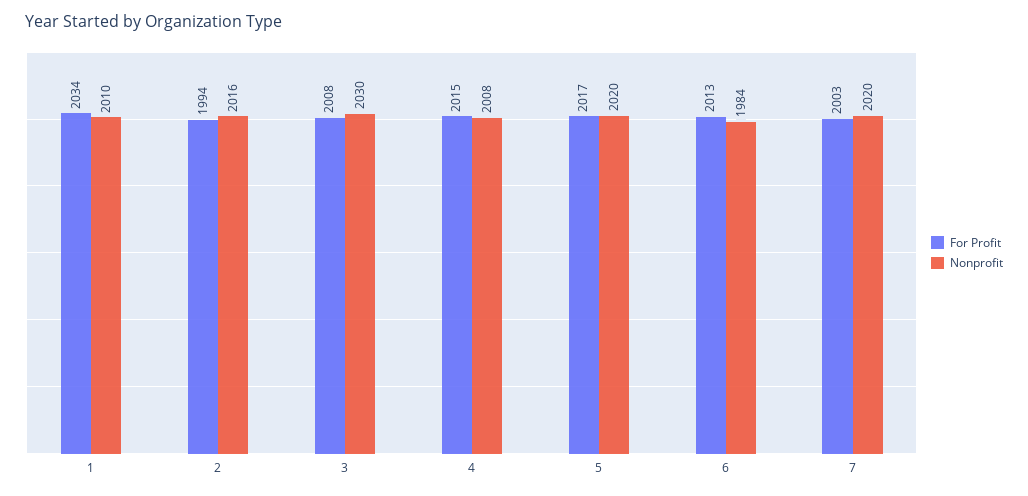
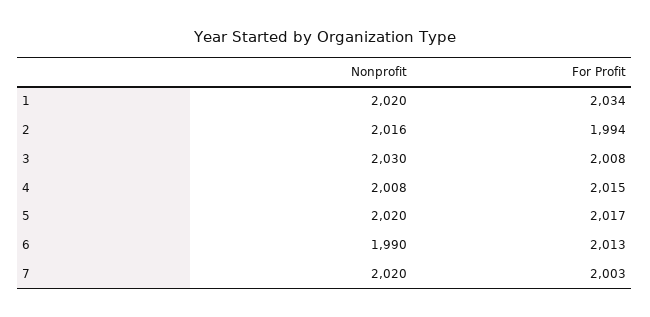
Nonprofit, 1: 2010 -> 2020
Nonprofit, 6: 1984 -> 1990

